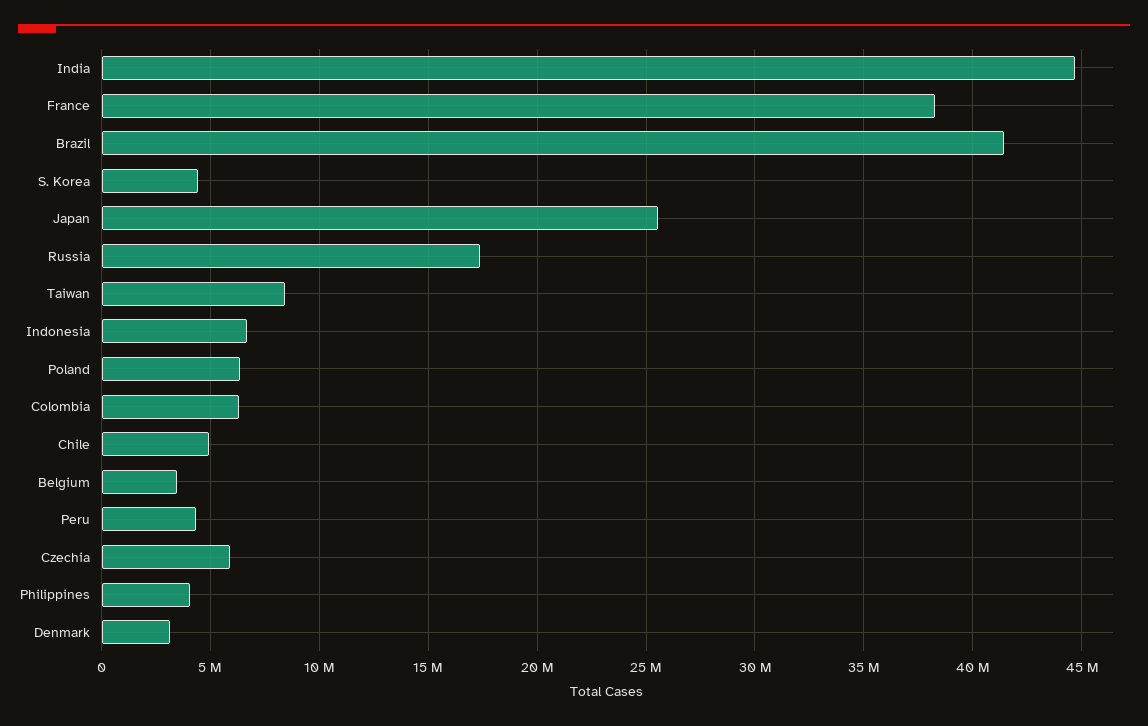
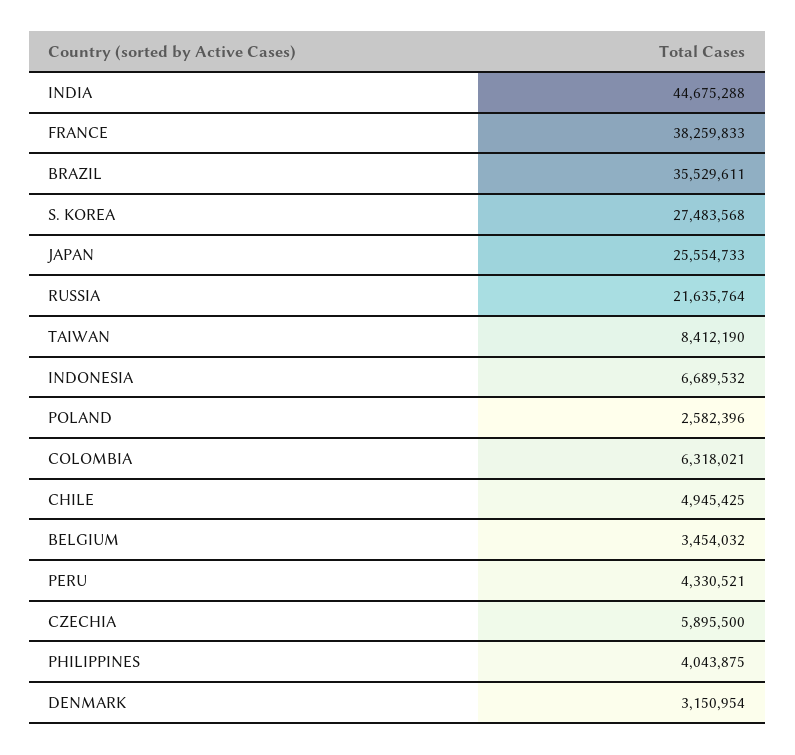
Brazil: 41500000 -> 35529611
S. Korea: 4500000 -> 27483568
Russia: 17500000 -> 21635764
Poland: 6500000 -> 2582396

